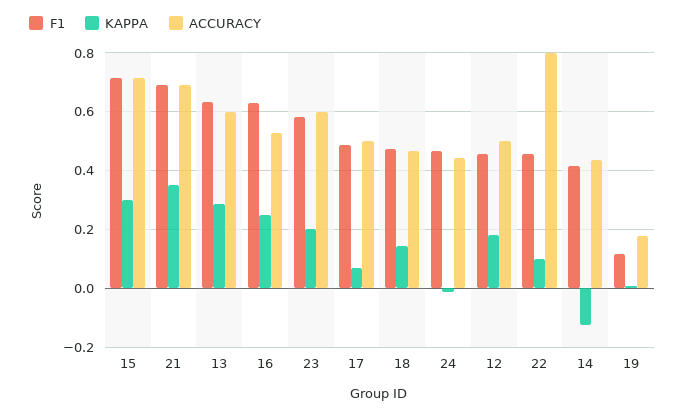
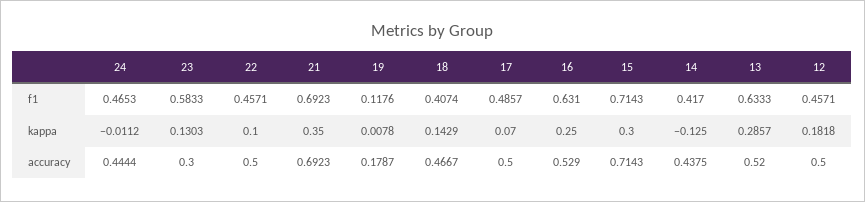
ACCURACY, 13: 0.6 -> 0.52
KAPPA, 23: 0.2 -> 0.1303
ACCURACY, 23: 0.6 -> 0.3
F1, 18: 0.475 -> 0.4074
ACCURACY, 22: 0.8 -> 0.5

